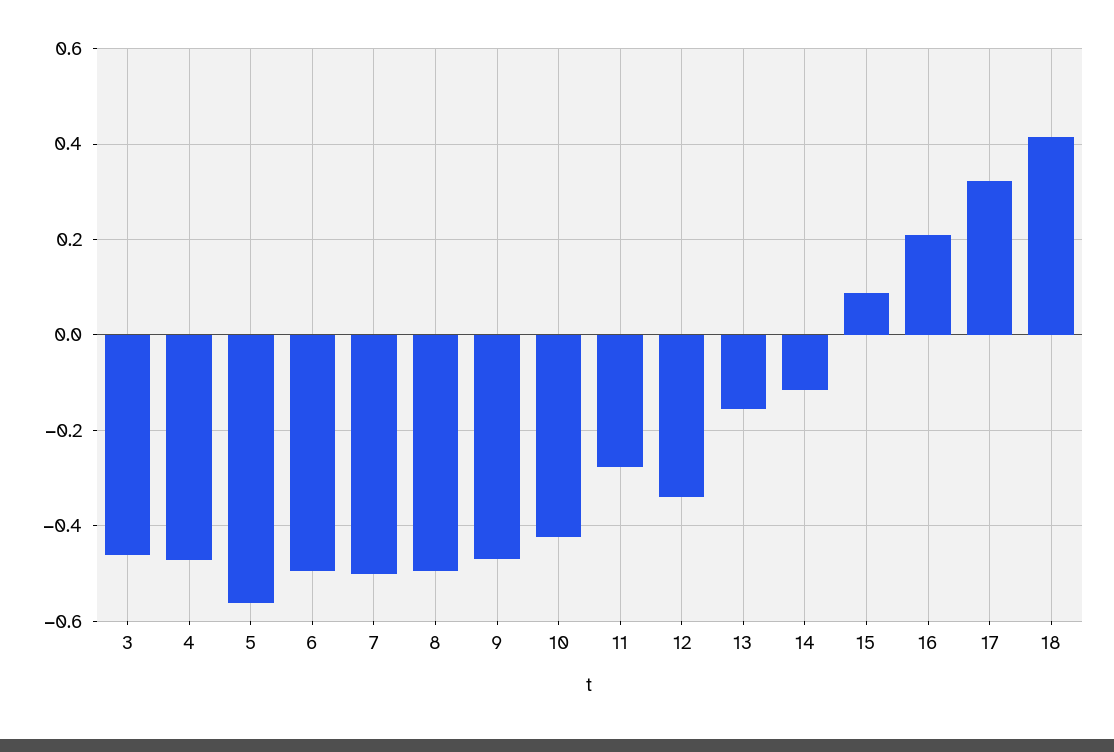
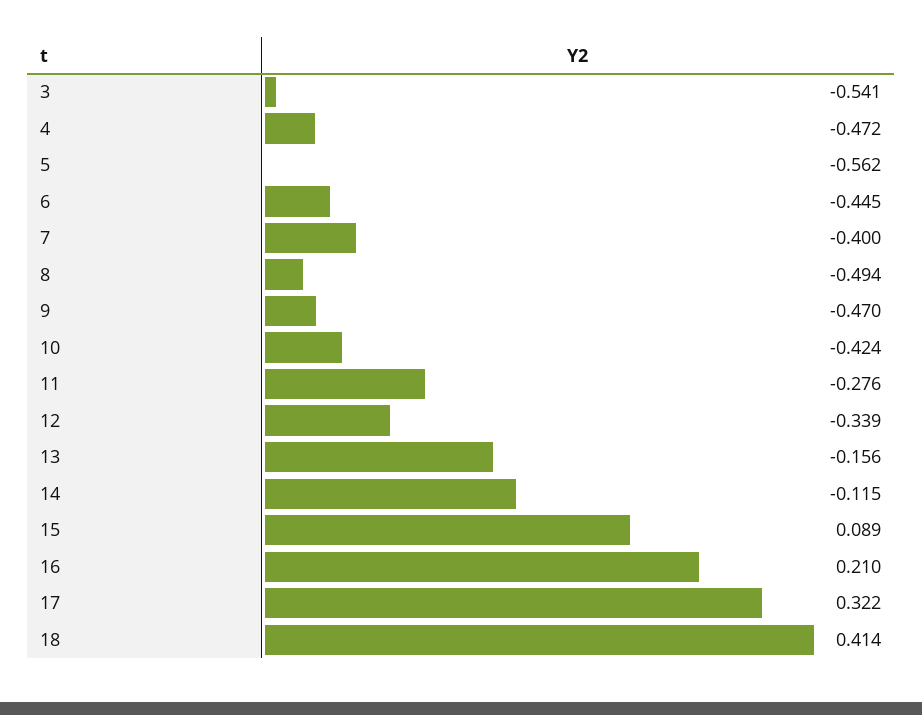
3: -0.46 -> -0.541
6: -0.5 -> -0.445
7: -0.5 -> -0.4

